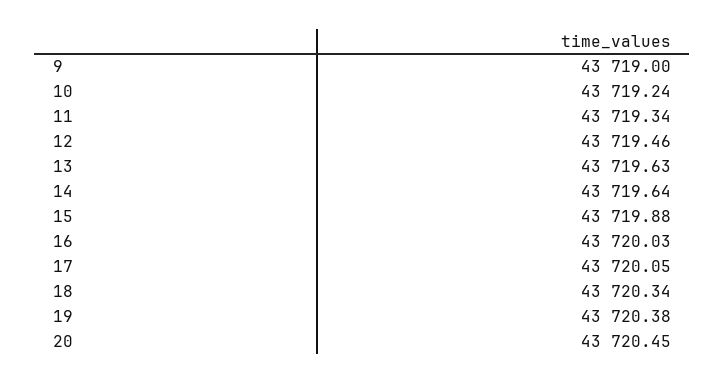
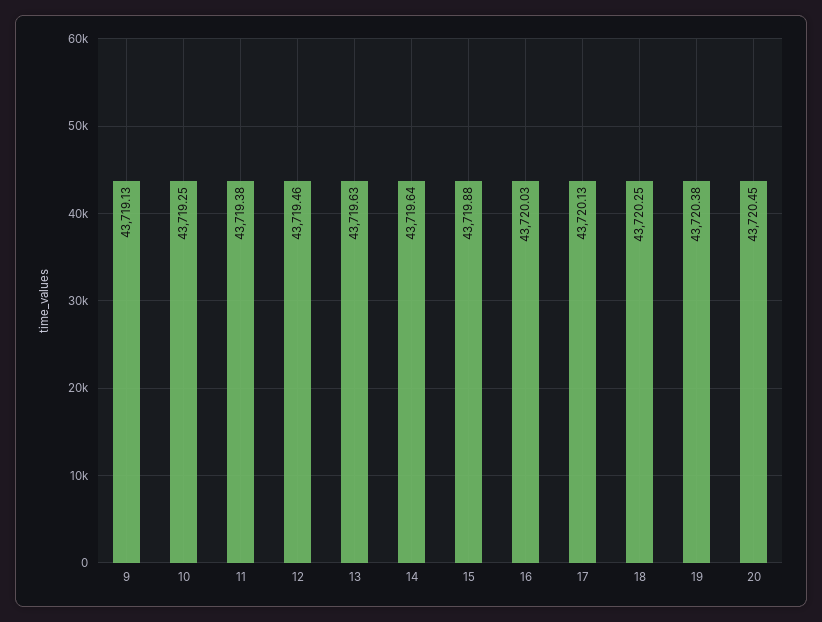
9: 43719 -> 43719.13
10: 43719.24 -> 43719.25
11: 43719.34 -> 43719.38
17: 43720.05 -> 43720.13
18: 43720.34 -> 43720.25

